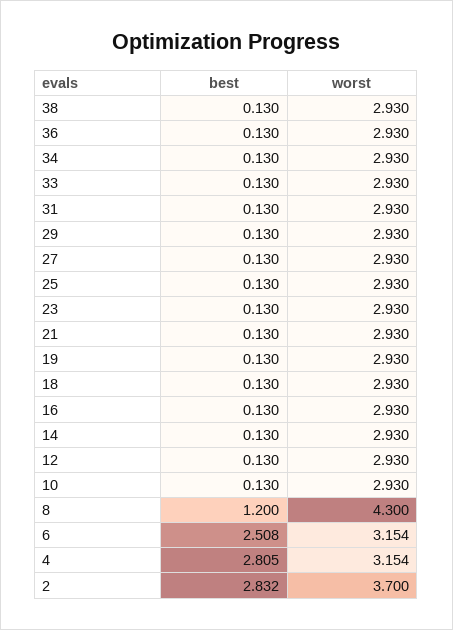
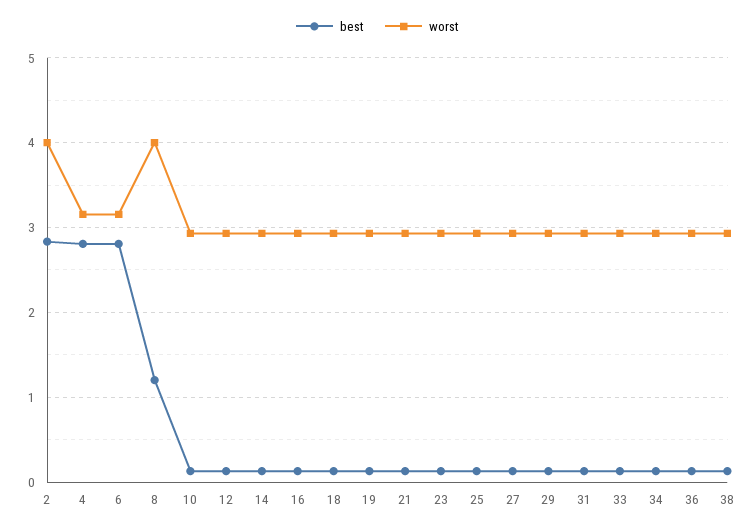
worst, 8: 4.3 -> 4
best, 6: 2.508 -> 2.8
worst, 2: 3.7 -> 4

